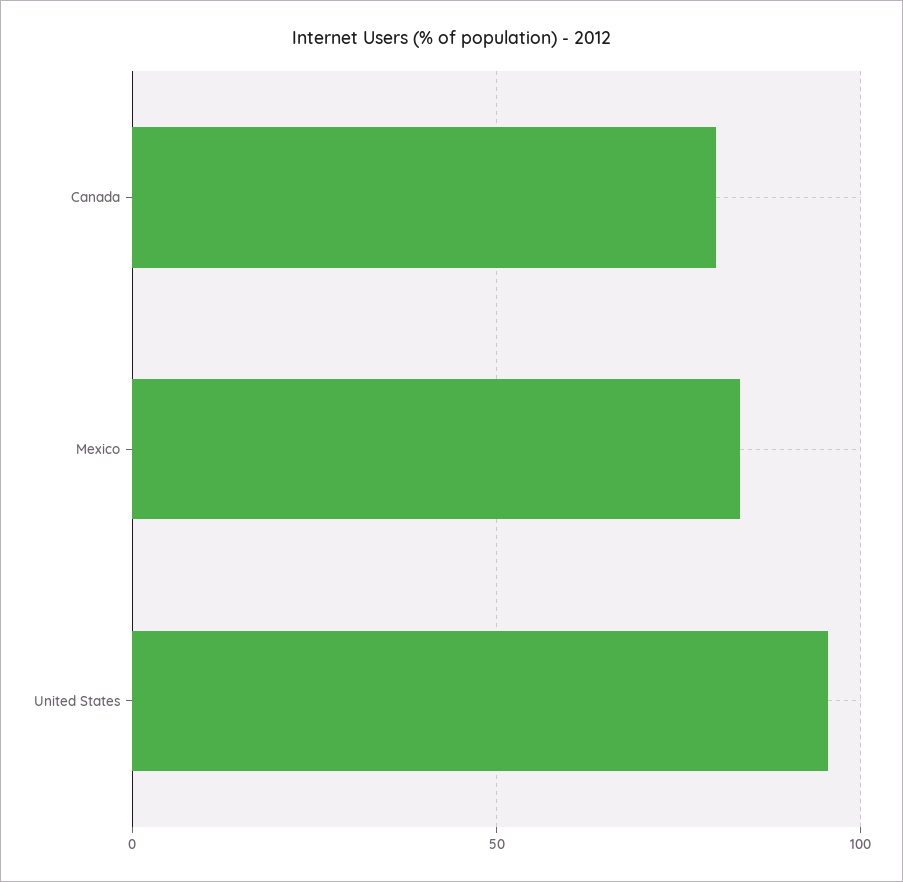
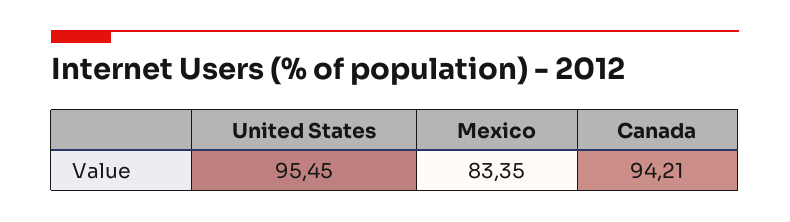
Canada: 80 -> 94.21

